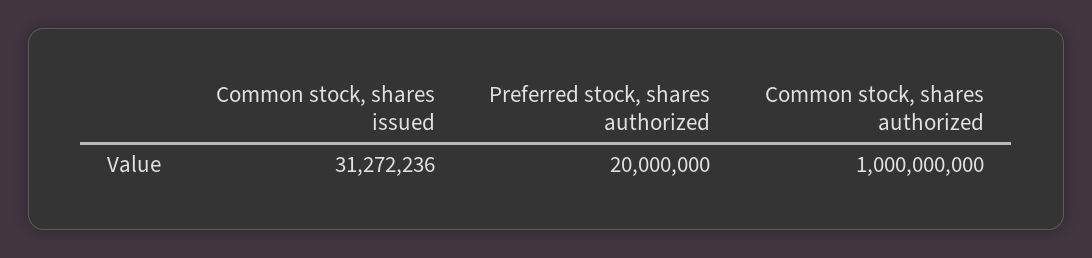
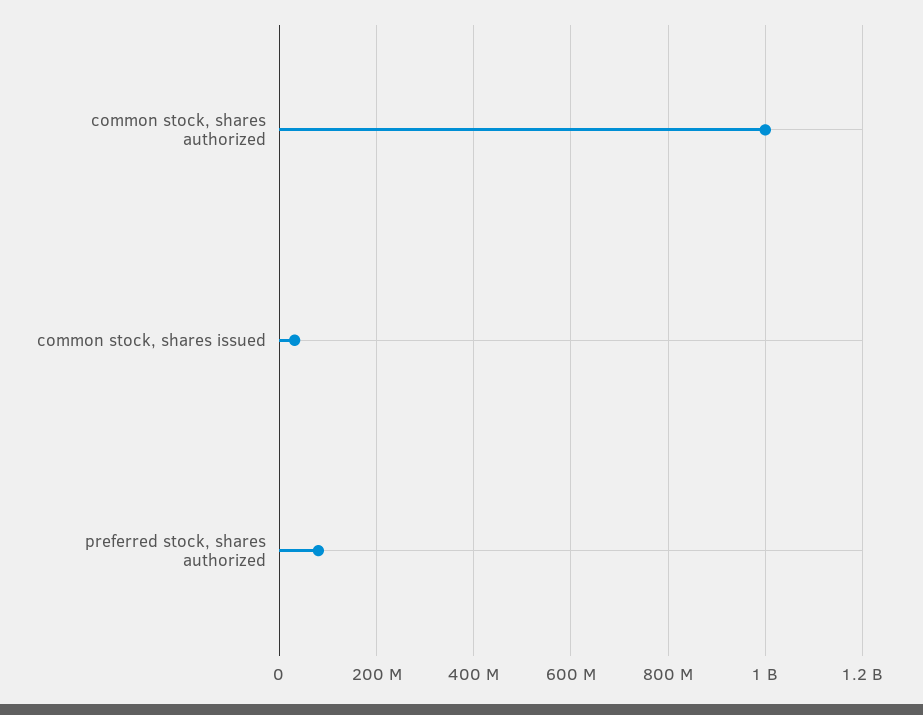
Preferred stock, shares authorized: 20000000 -> 80000000

